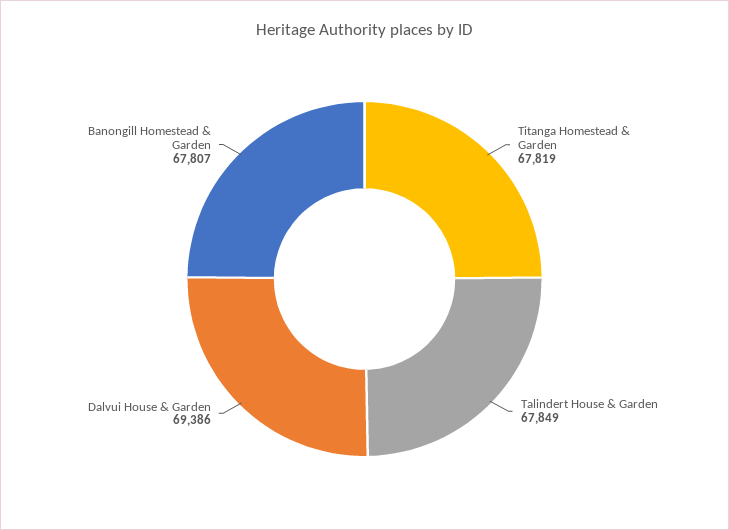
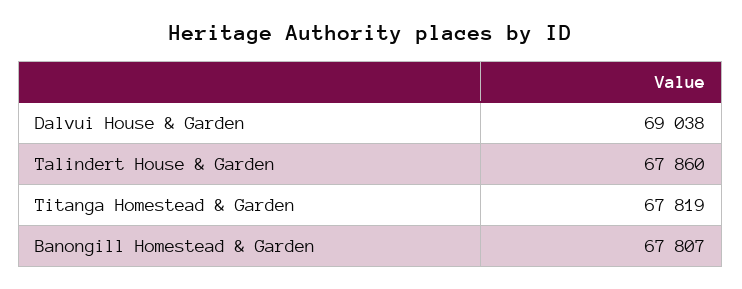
Talindert House & Garden: 67849 -> 67860
Dalvui House & Garden: 69386 -> 69038

